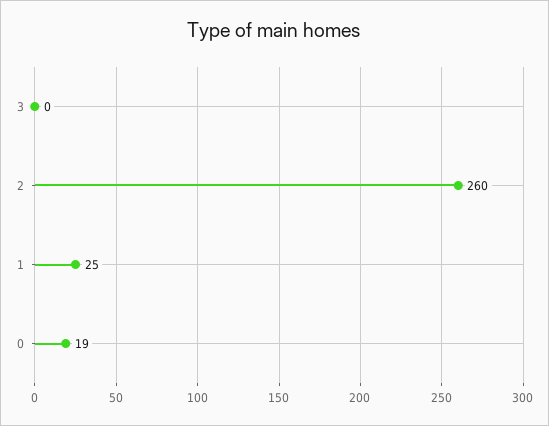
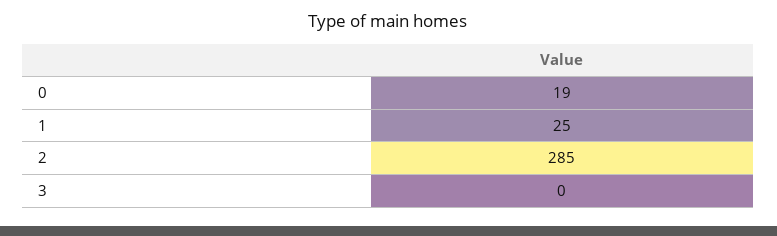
2: 260 -> 285

